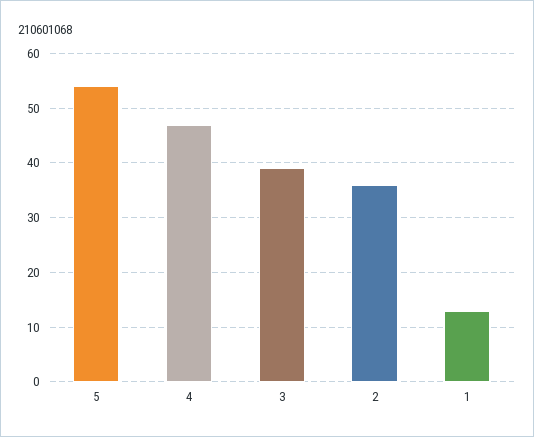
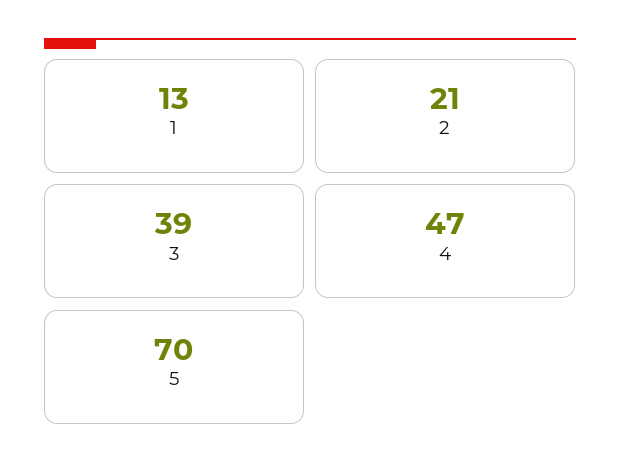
5: 55 -> 70
2: 35 -> 21

